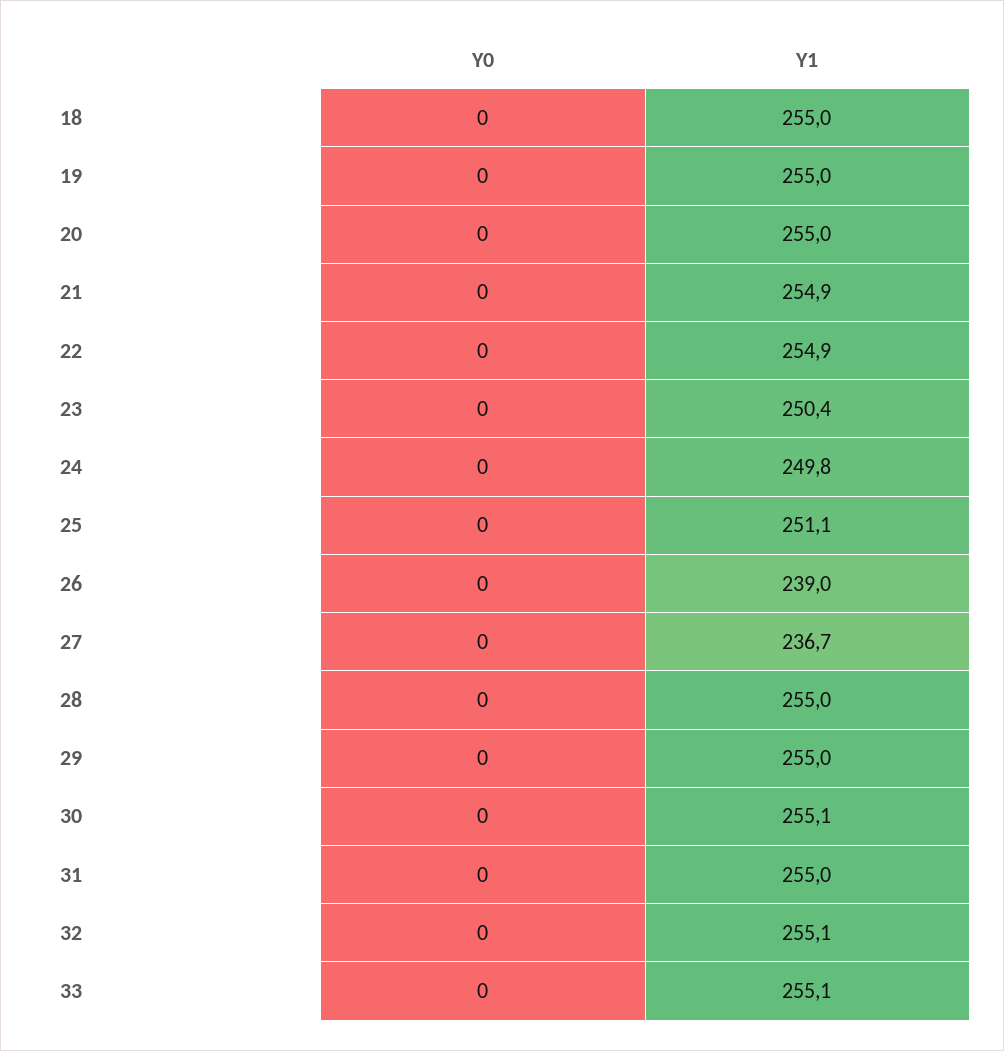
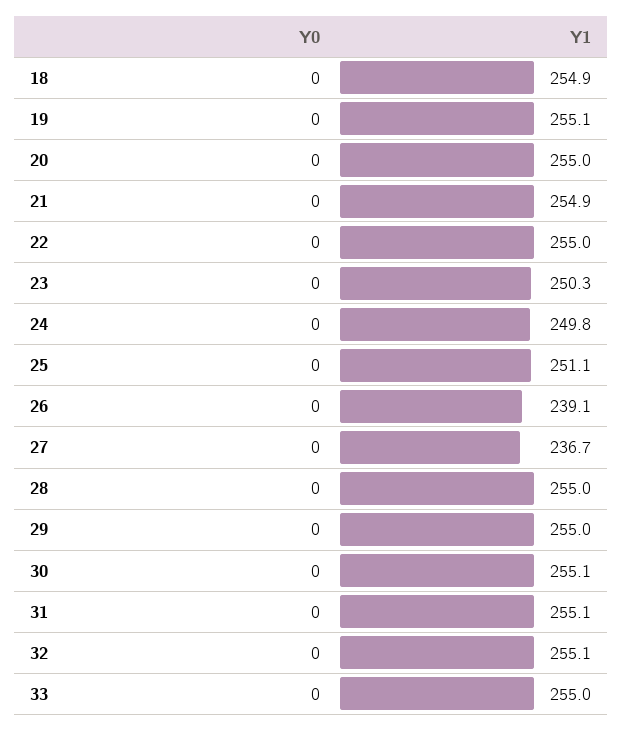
Y1, 18: 255 -> 254.9
Y1, 19: 255 -> 255.1
Y1, 22: 254.9 -> 255
Y1, 23: 250.4 -> 250.3
Y1, 26: 239 -> 239.1
Y1, 31: 255 -> 255.1
Y1, 33: 255.1 -> 255

